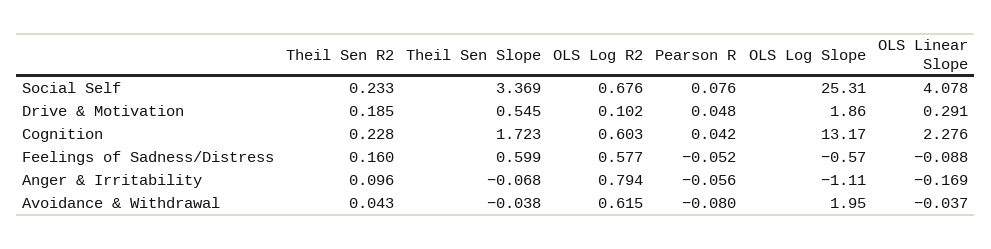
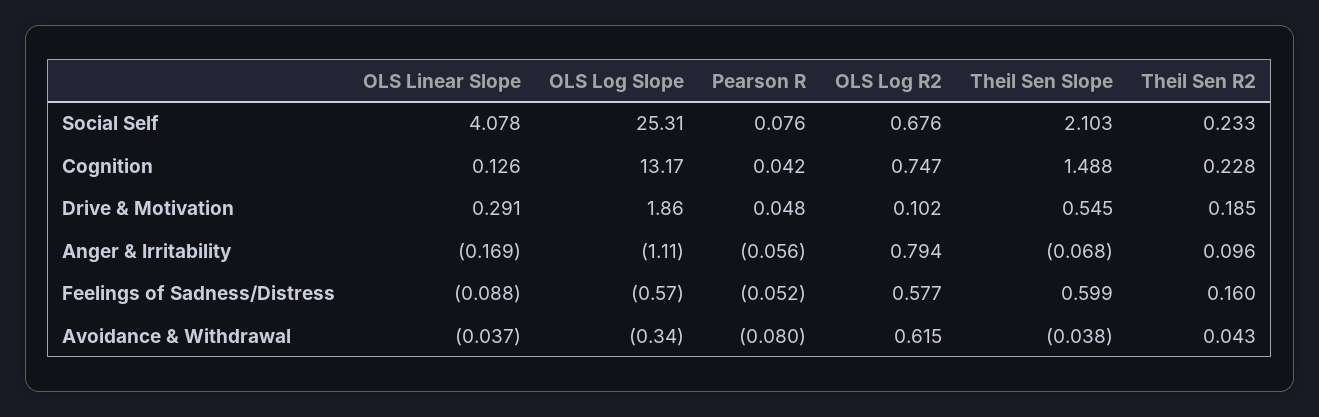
Theil Sen Slope, Social Self: 3.369 -> 2.103
Theil Sen Slope, Cognition: 1.723 -> 1.488
OLS Log R2, Cognition: 0.603 -> 0.747
OLS Linear Slope, Cognition: 2.276 -> 0.126
OLS Log Slope, Avoidance & Withdrawal: 1.95 -> -0.34

